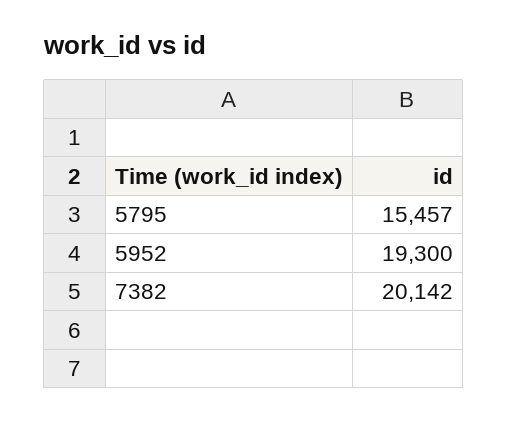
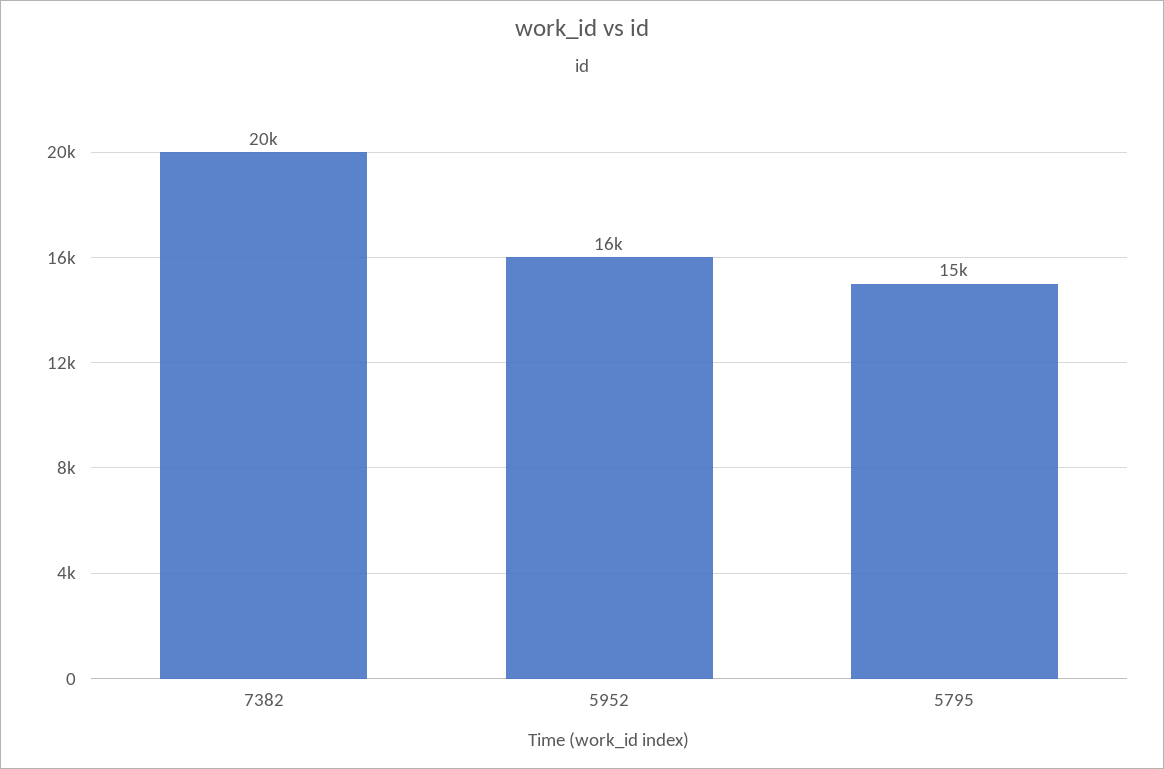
5952: 19300 -> 16000

